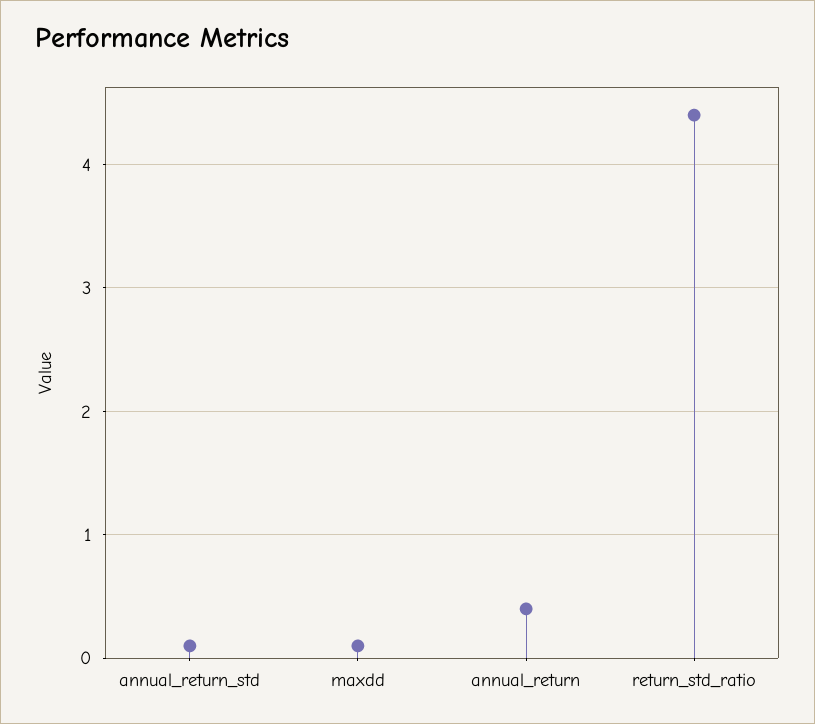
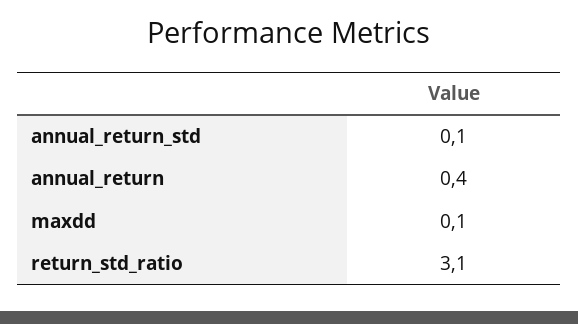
return_std_ratio: 4.4 -> 3.1

